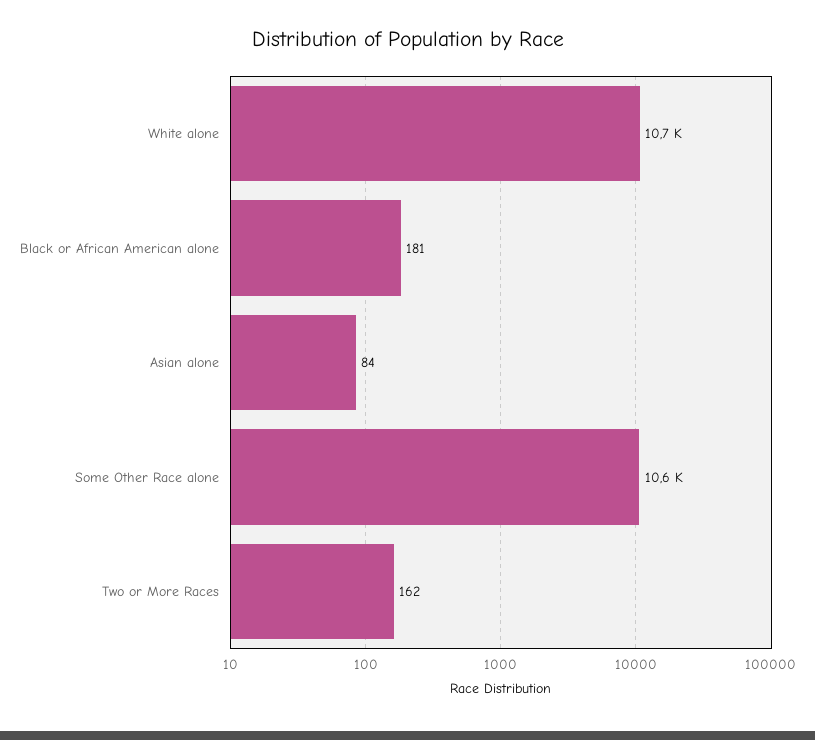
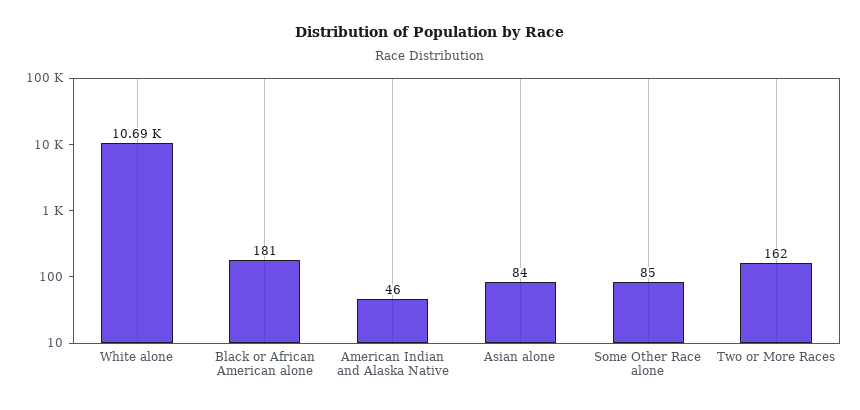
Some Other Race alone: 10600 -> 85
American Indian and Alaska Native: none -> 46

